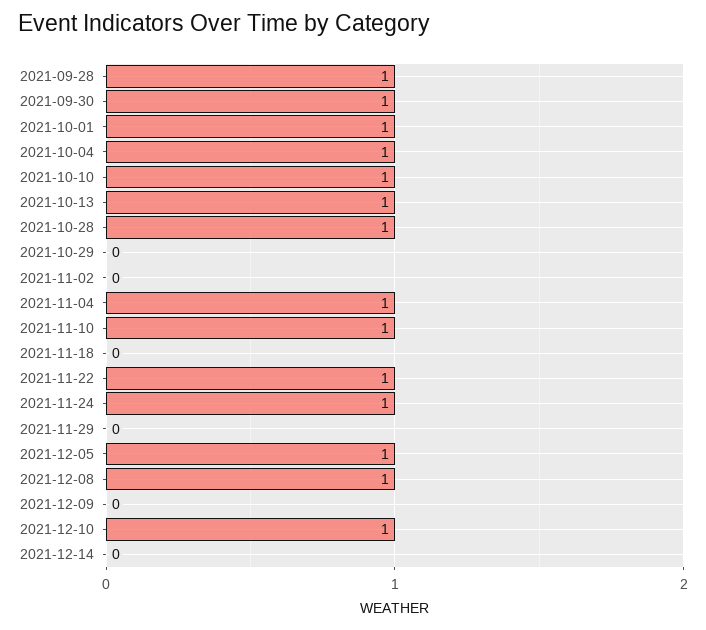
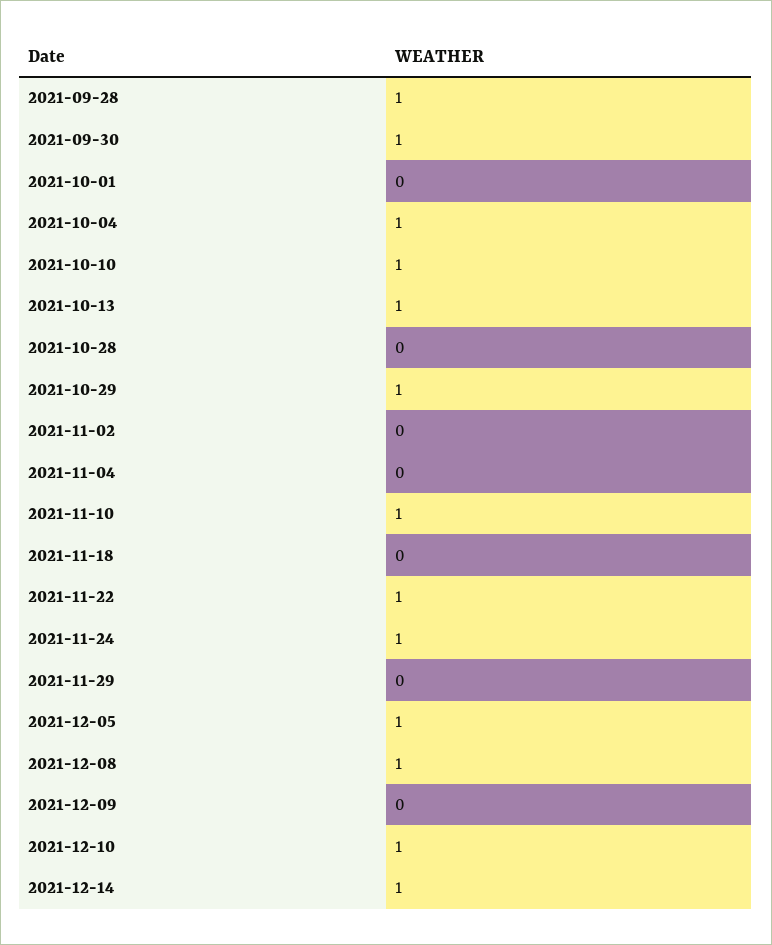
2021-10-01: 1 -> 0
2021-10-28: 1 -> 0
2021-10-29: 0 -> 1
2021-11-04: 1 -> 0
2021-12-14: 0 -> 1

